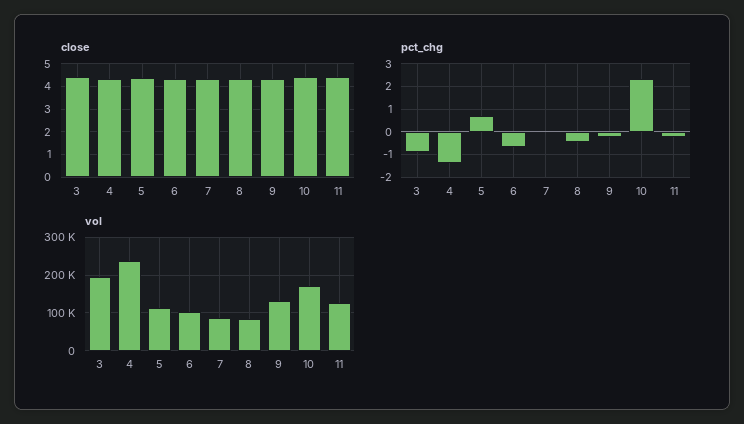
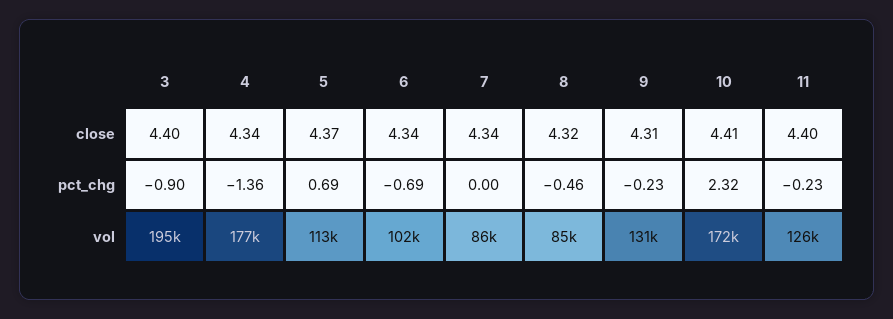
vol, 4: 240000 -> 177000

